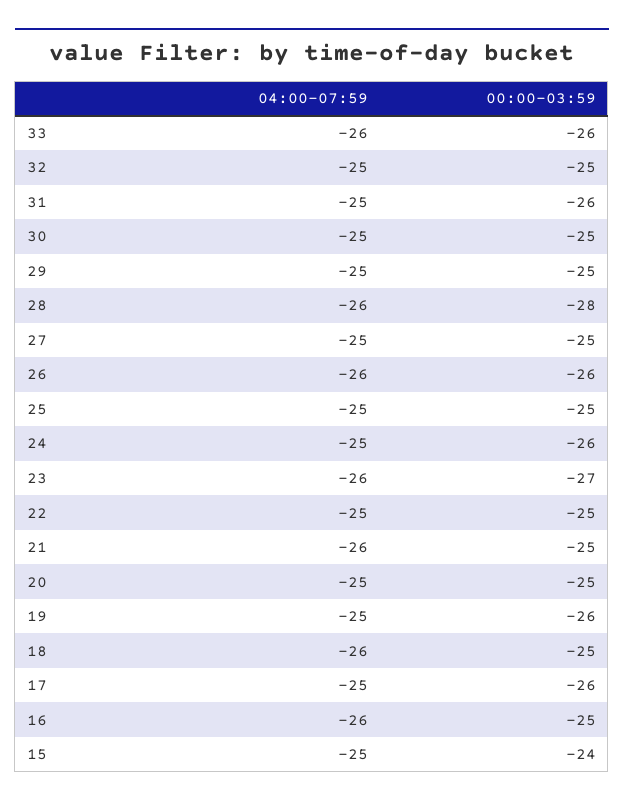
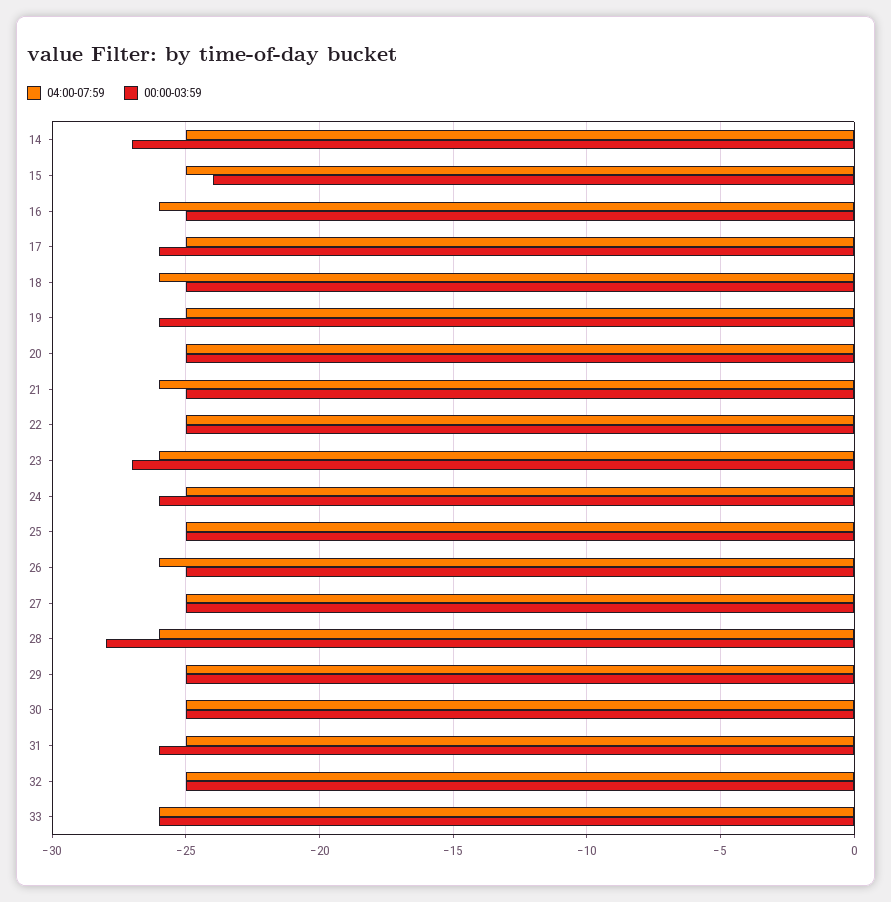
00:00-03:59, 26: -26 -> -25
04:00-07:59, 14: none -> -25
00:00-03:59, 14: none -> -27

